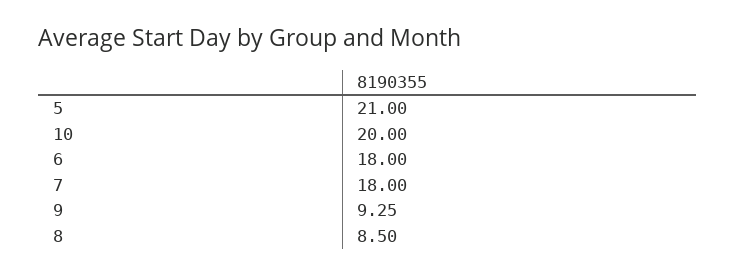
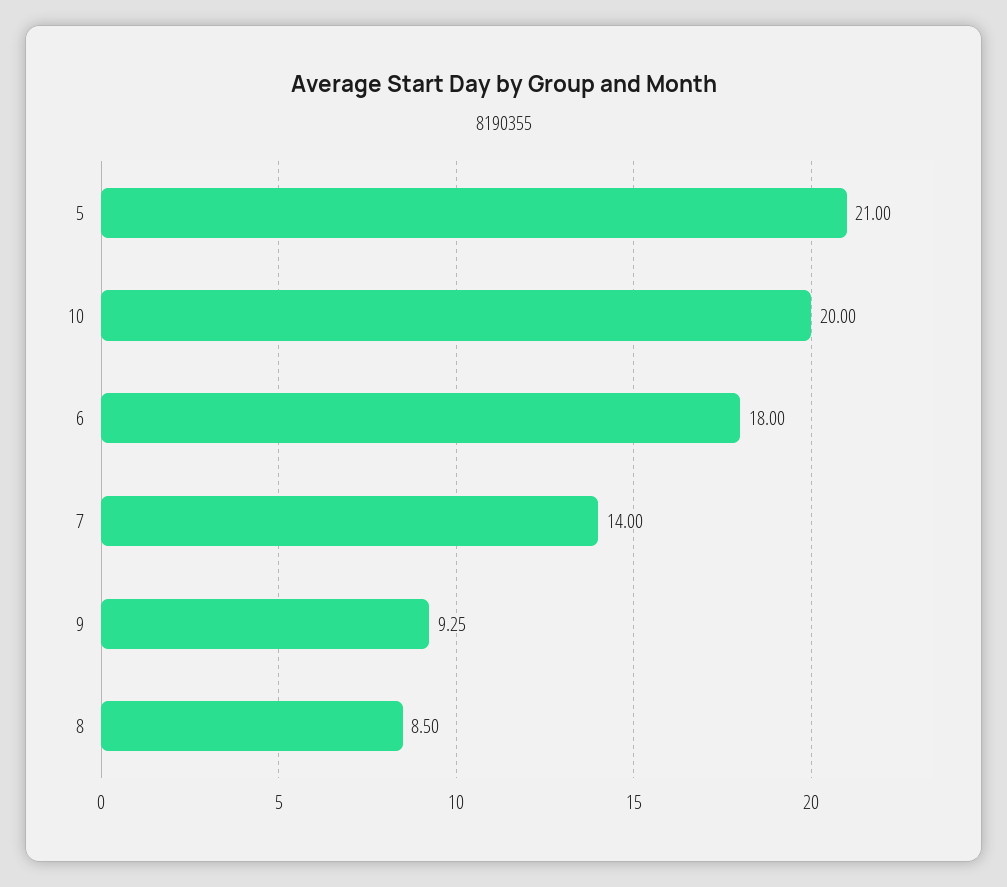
7: 18 -> 14

